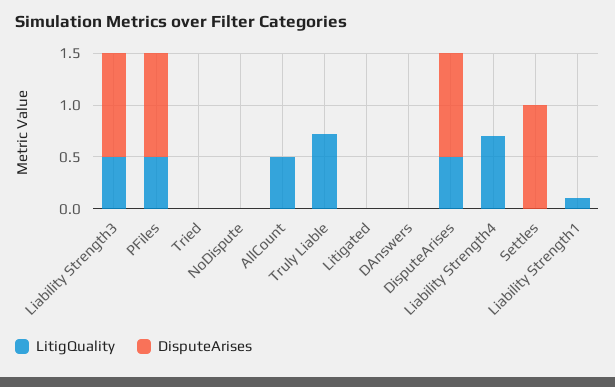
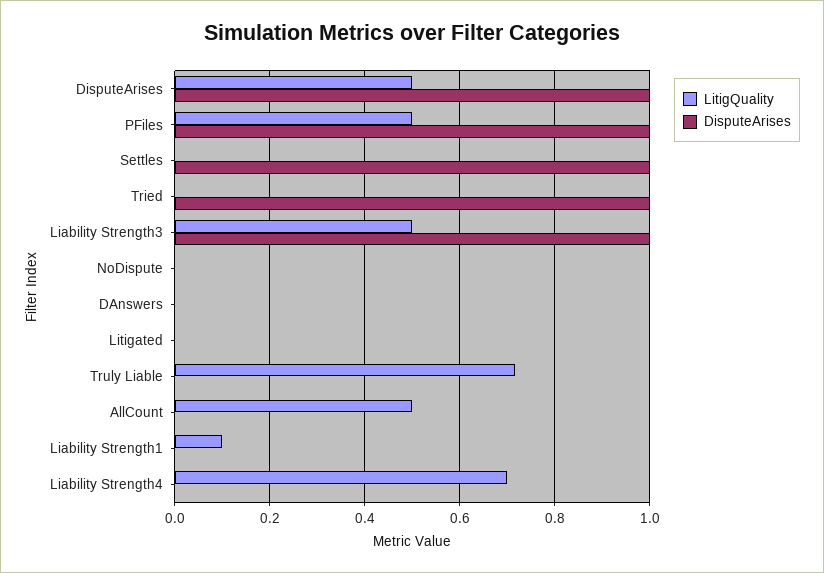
DisputeArises, Tried: 0 -> 1

